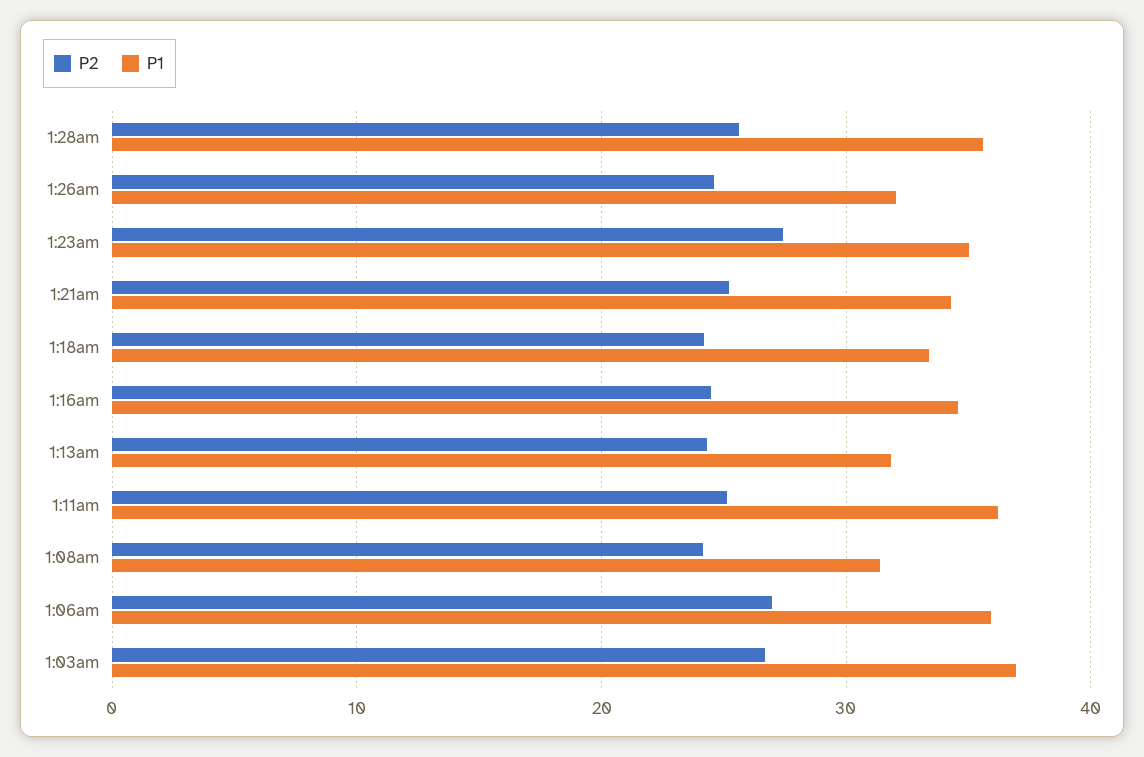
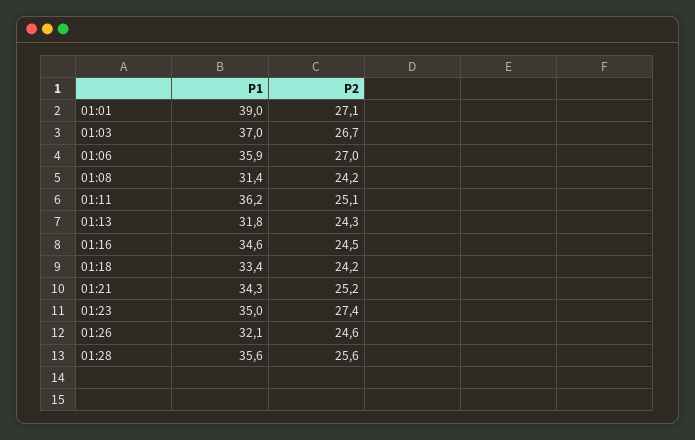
P1, 01:01: none -> 39
P2, 01:01: none -> 27.1

